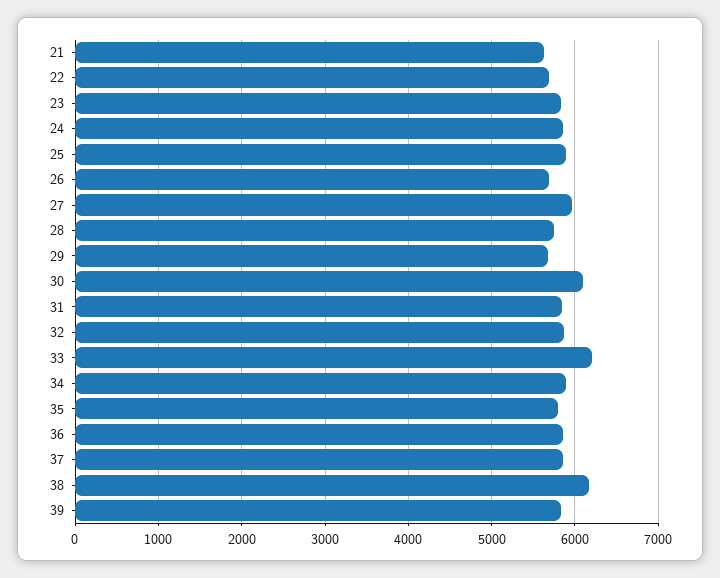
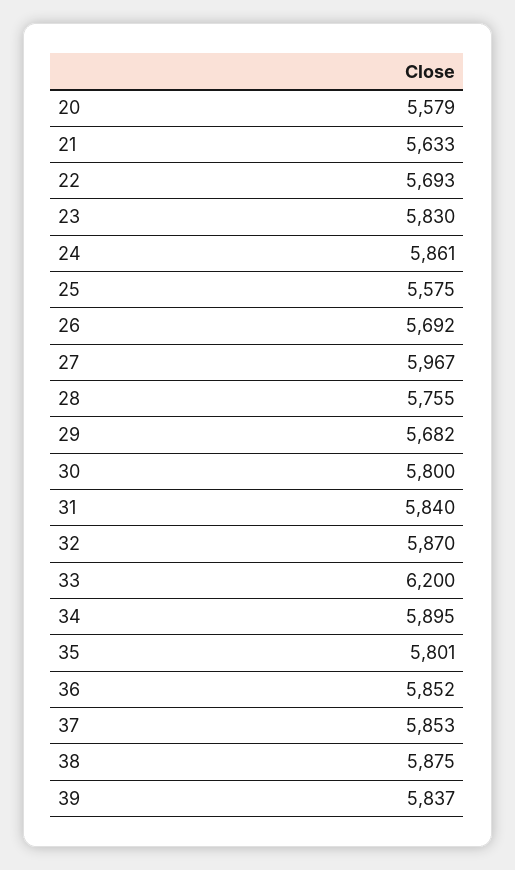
25: 5900 -> 5575
30: 6100 -> 5800
38: 6200 -> 5875
20: none -> 5579

